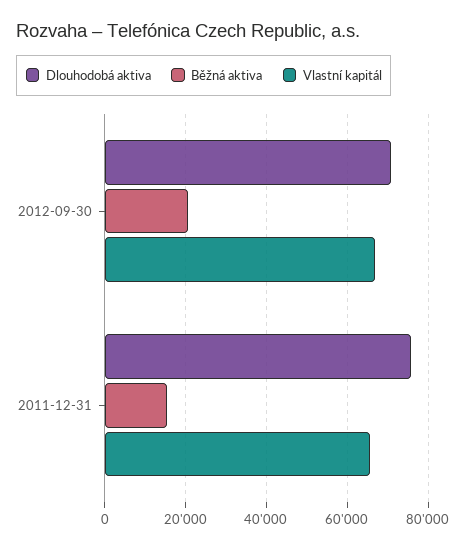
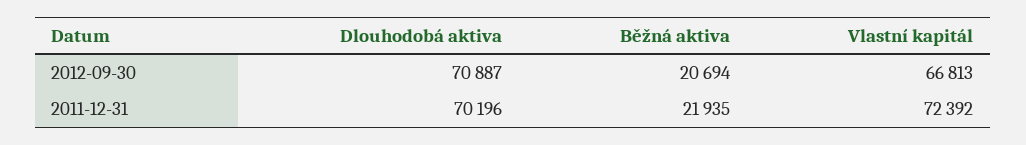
Dlouhodobá aktiva, 2011-12-31: 76000 -> 70196
Běžná aktiva, 2011-12-31: 16000 -> 21935
Vlastní kapitál, 2011-12-31: 66000 -> 72392

